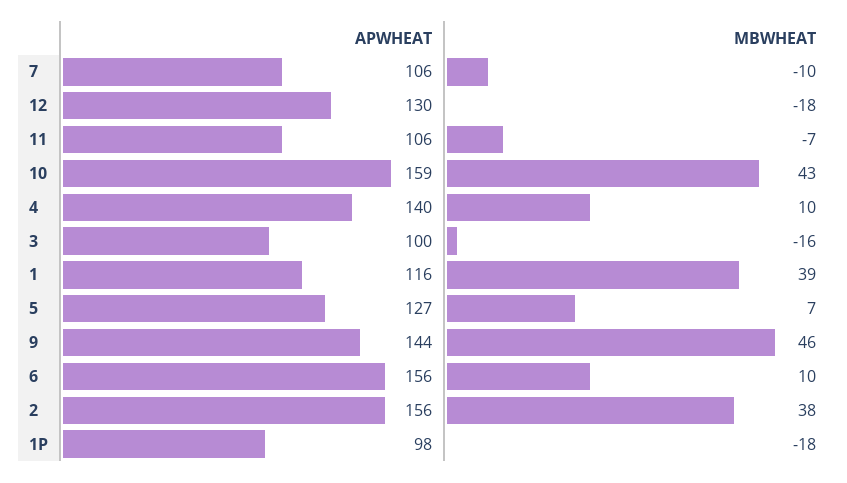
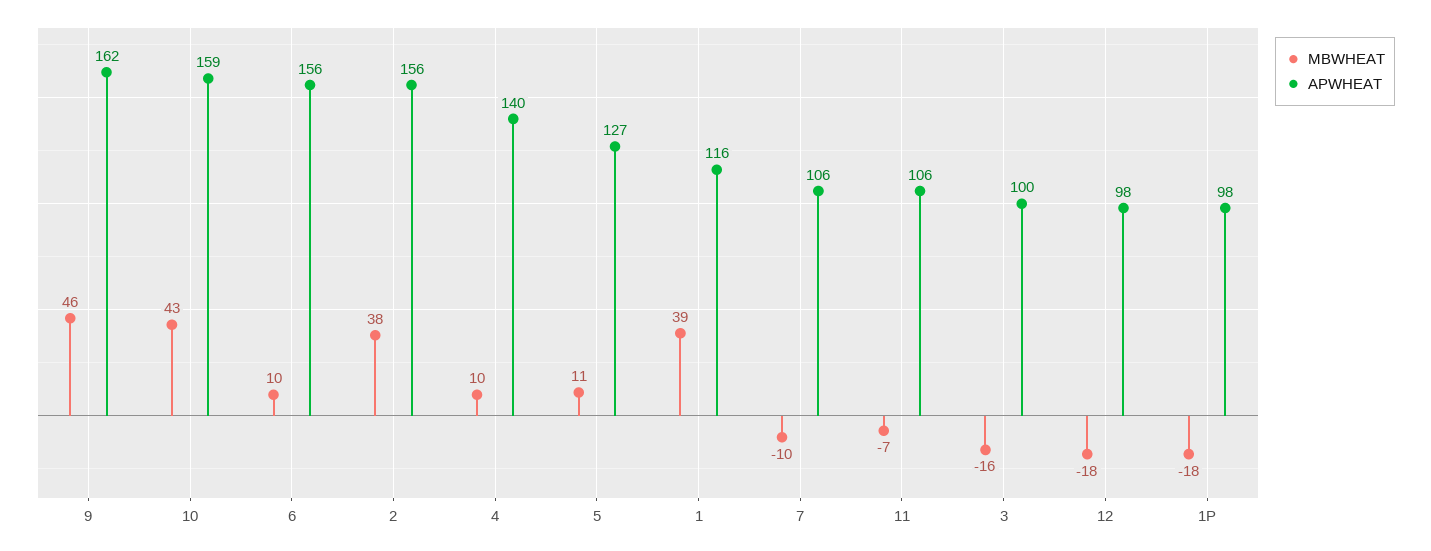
APWHEAT, 12: 130 -> 98
MBWHEAT, 5: 7 -> 11
APWHEAT, 9: 144 -> 162

